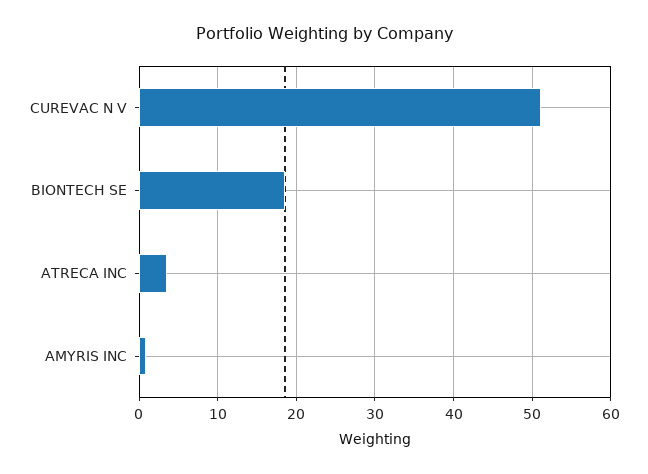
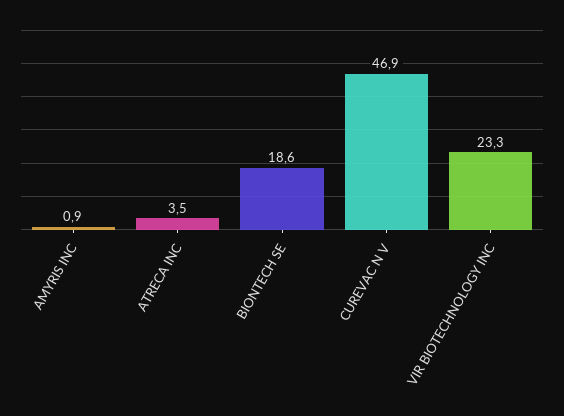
CUREVAC N V: 51 -> 46.9
VIR BIOTECHNOLOGY INC: none -> 23.3

